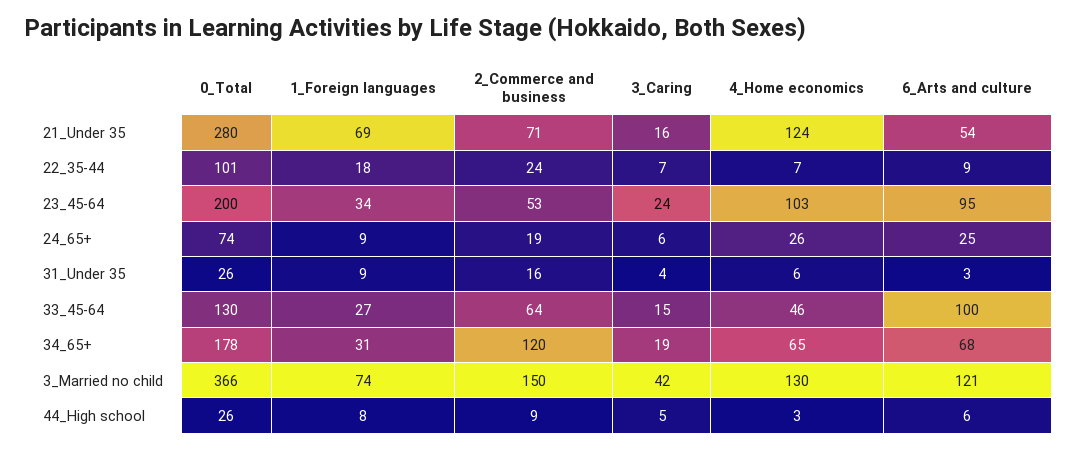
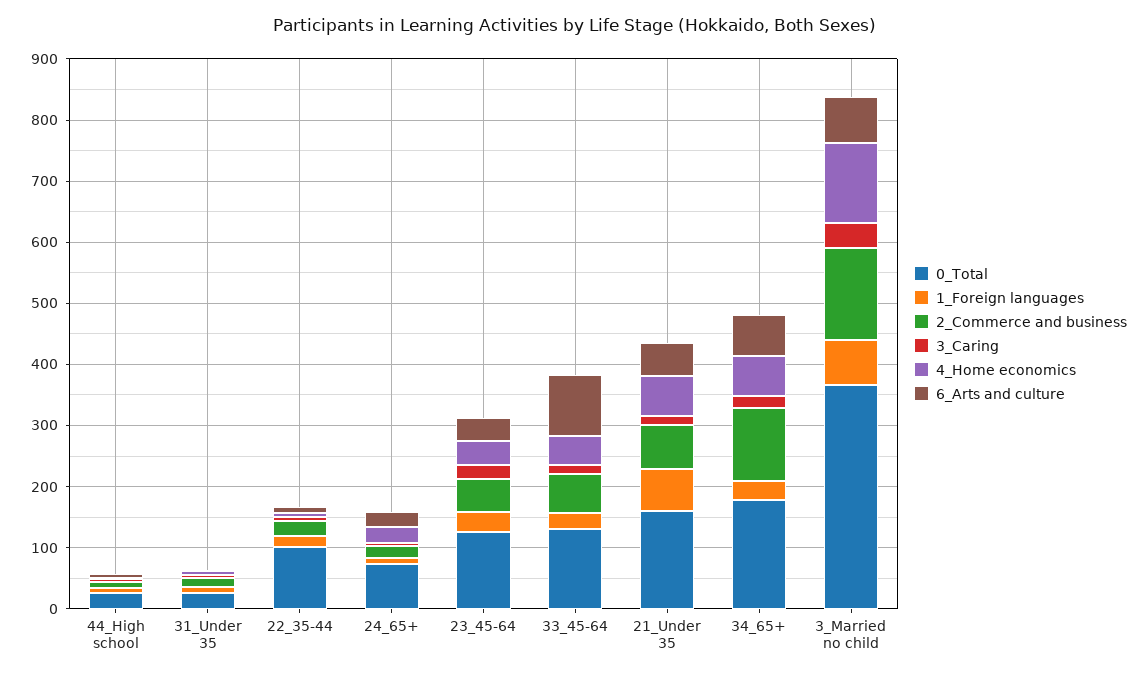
0_Total, 21_Under 35: 280 -> 160
4_Home economics, 21_Under 35: 124 -> 60
0_Total, 23_45-64: 200 -> 120
4_Home economics, 23_45-64: 103 -> 40
6_Arts and culture, 23_45-64: 95 -> 40
6_Arts and culture, 3_Married no child: 121 -> 80

